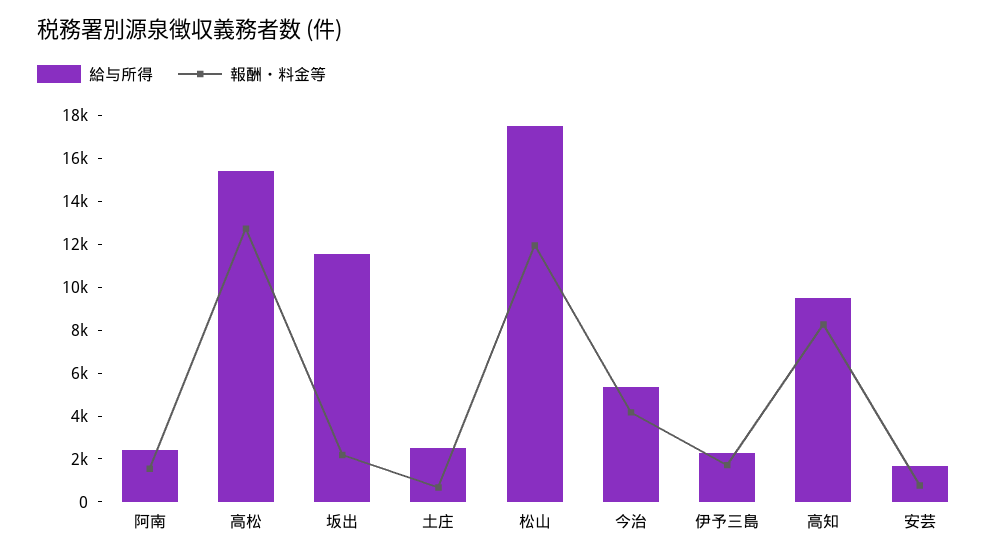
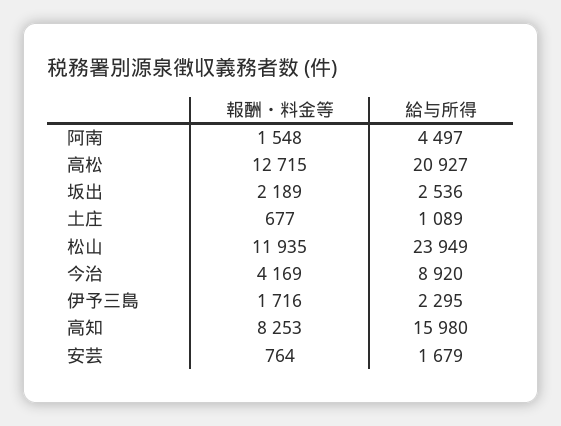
給与所得, 阿南: 2500 -> 4497
給与所得, 高松: 15500 -> 20927
給与所得, 坂出: 11500 -> 2536
給与所得, 土庄: 2500 -> 1089
給与所得, 松山: 17500 -> 23949
給与所得, 今治: 5500 -> 8920
給与所得, 高知: 9500 -> 15980

